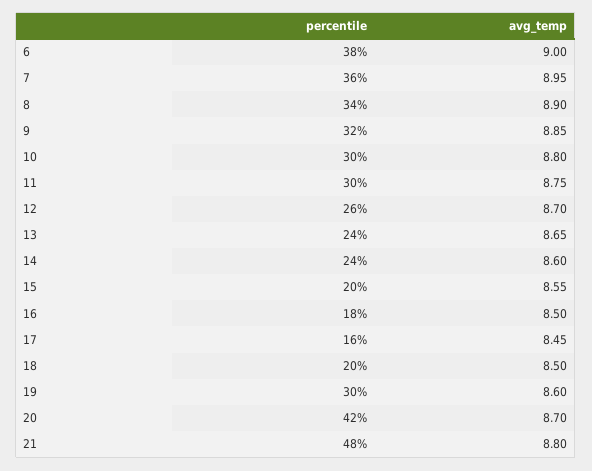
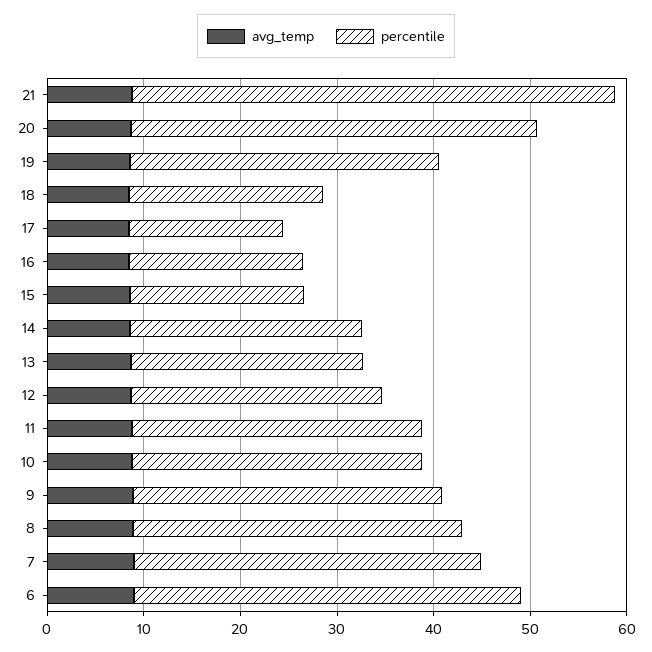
percentile, 6: 38 -> 40
percentile, 15: 20 -> 18
percentile, 19: 30 -> 32
percentile, 21: 48 -> 50

